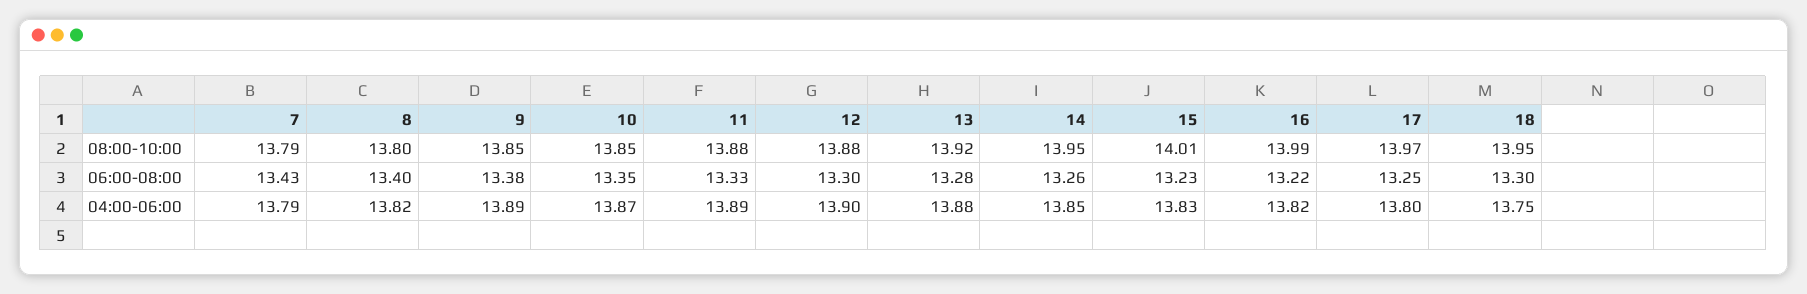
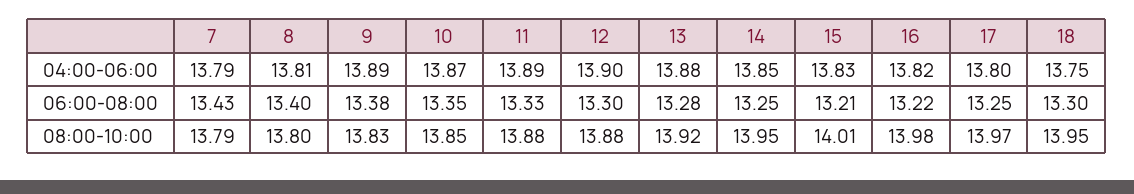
9, 08:00-10:00: 13.85 -> 13.83
16, 08:00-10:00: 13.99 -> 13.98
14, 06:00-08:00: 13.26 -> 13.25
15, 06:00-08:00: 13.23 -> 13.21
8, 04:00-06:00: 13.82 -> 13.81

